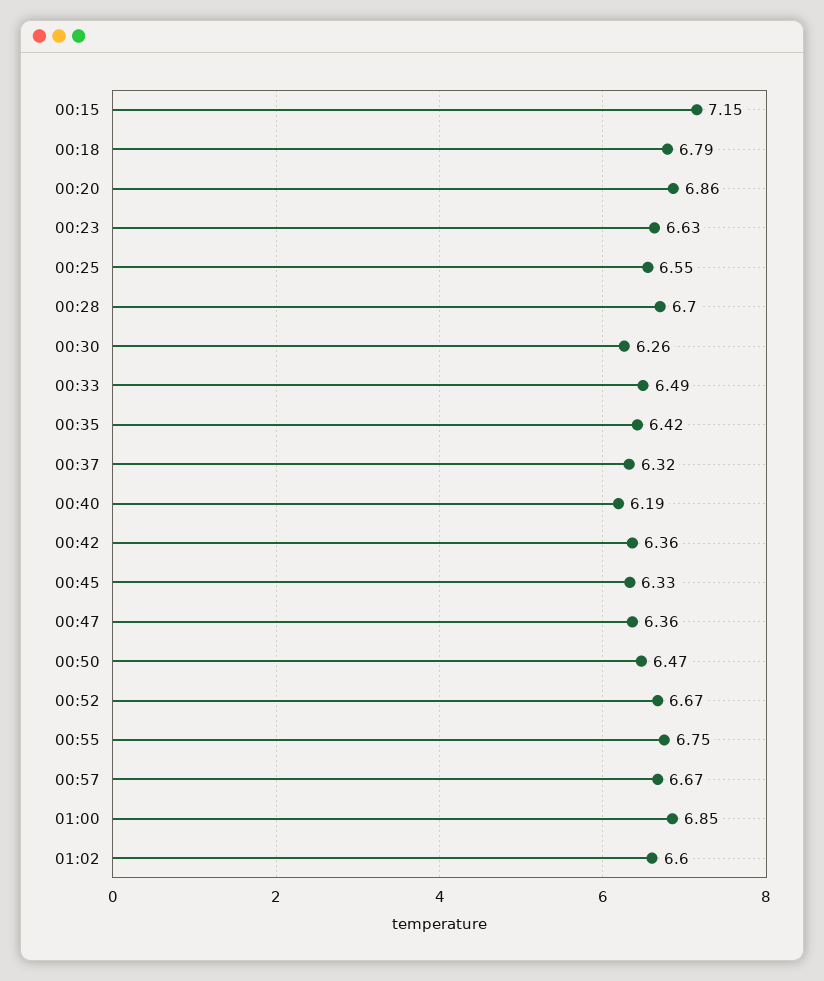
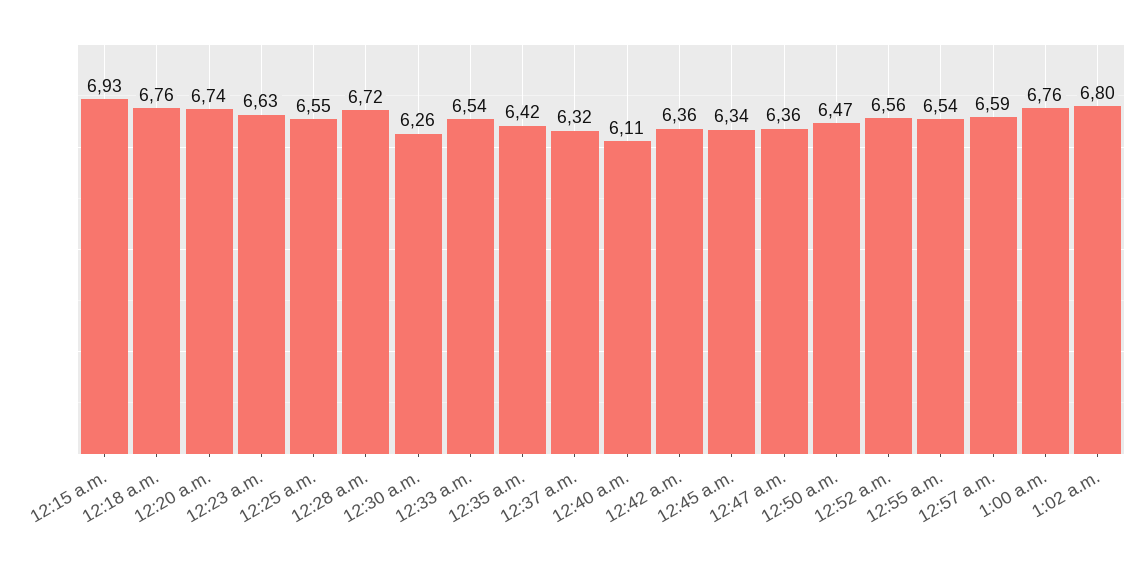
00:15: 7.15 -> 6.93
00:18: 6.79 -> 6.76
00:20: 6.86 -> 6.74
00:28: 6.7 -> 6.72
00:33: 6.49 -> 6.54
00:40: 6.19 -> 6.11
00:45: 6.33 -> 6.34
00:52: 6.67 -> 6.56
00:55: 6.75 -> 6.54
00:57: 6.67 -> 6.59
01:00: 6.85 -> 6.76
01:02: 6.6 -> 6.8

